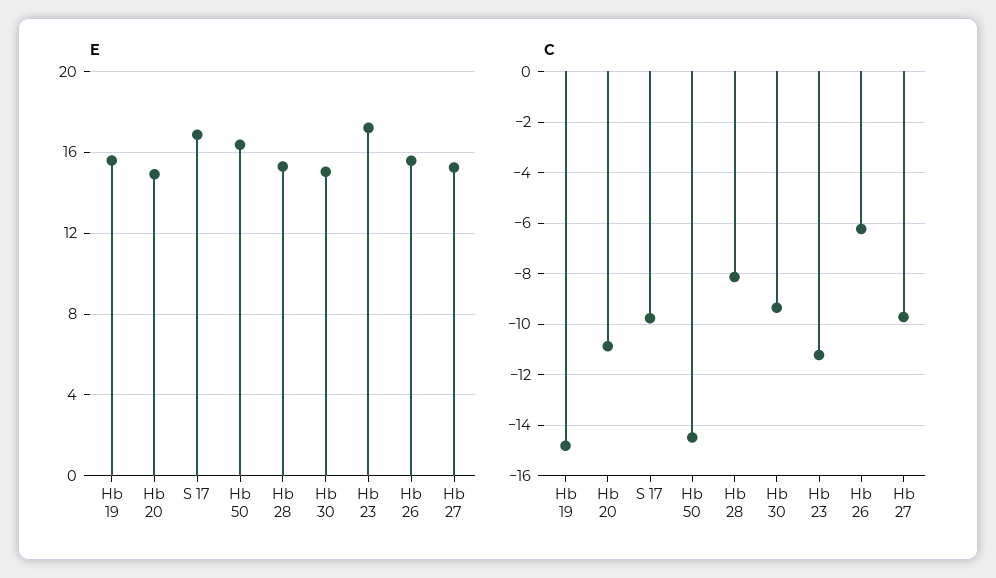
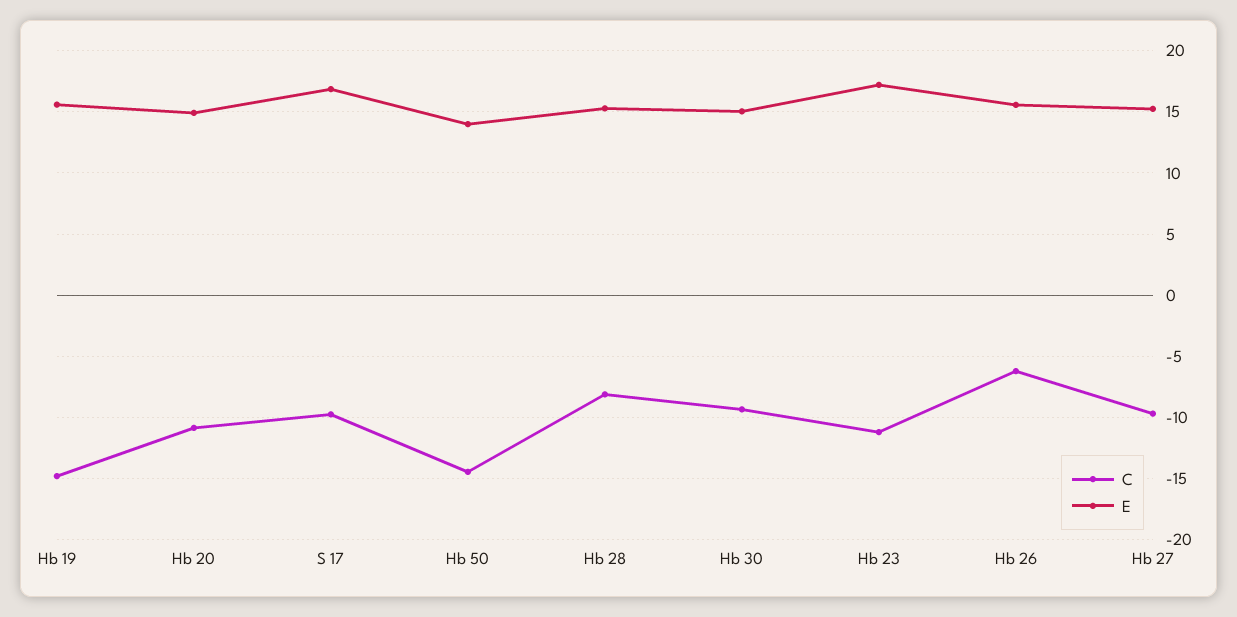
E, Hb 50: 16.5 -> 14

